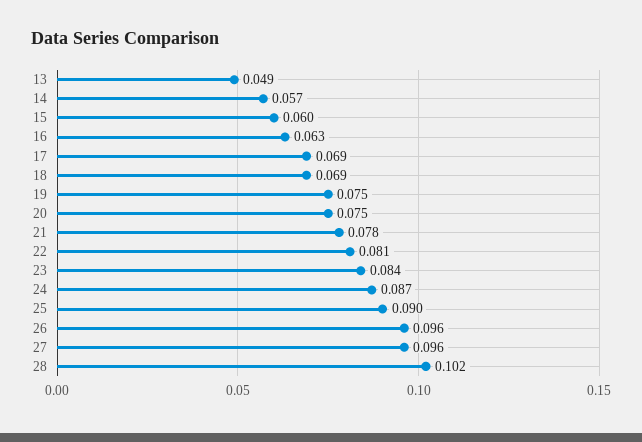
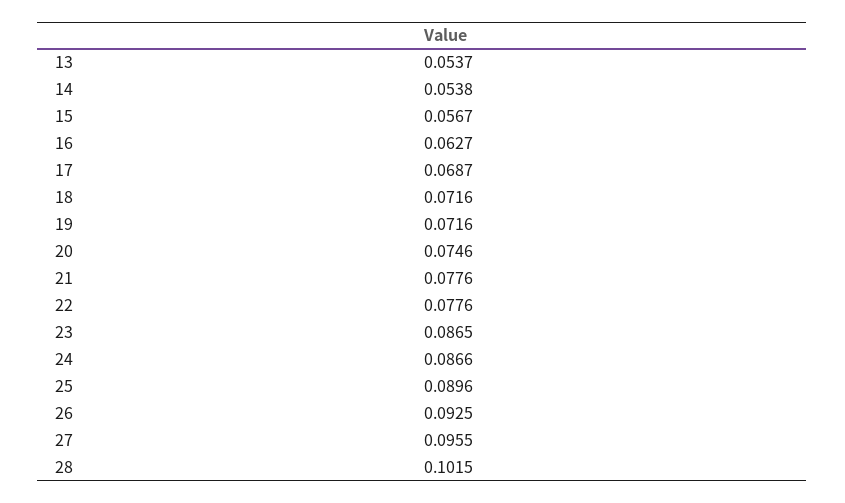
13: 0.049 -> 0.0537
14: 0.057 -> 0.0538
15: 0.06 -> 0.0567
18: 0.069 -> 0.0716
19: 0.075 -> 0.0716
22: 0.081 -> 0.0776
23: 0.084 -> 0.0865
26: 0.096 -> 0.0925

